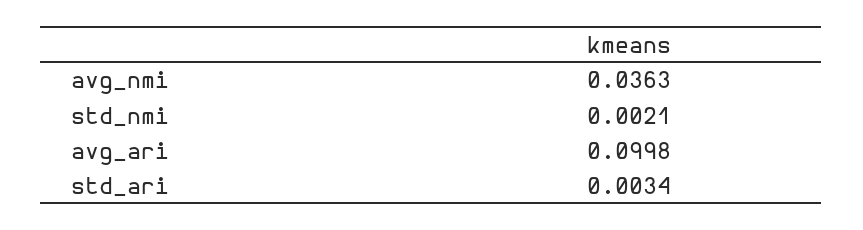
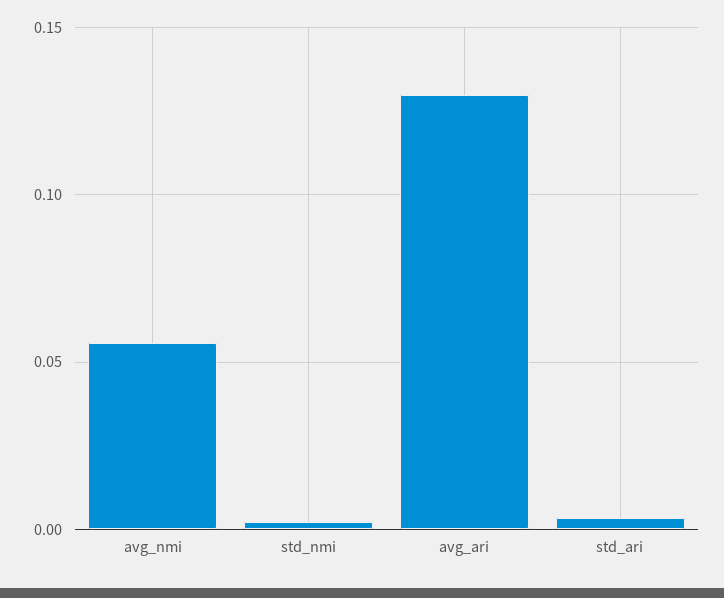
avg_nmi: 0.0363 -> 0.055
avg_ari: 0.0998 -> 0.13

